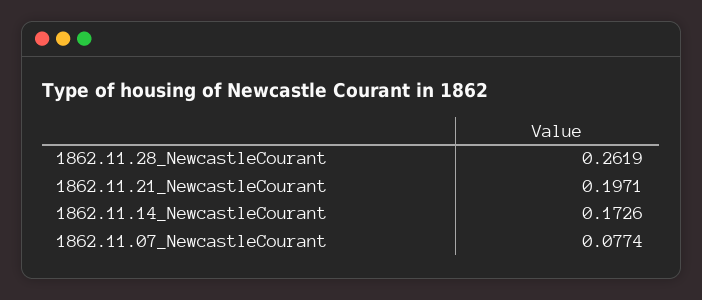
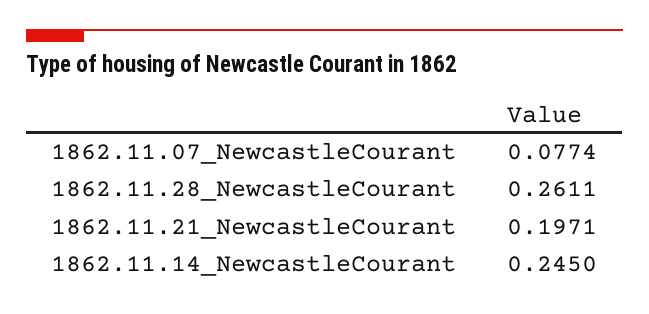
1862.11.28_NewcastleCourant: 0.2619 -> 0.2611
1862.11.14_NewcastleCourant: 0.1726 -> 0.245

